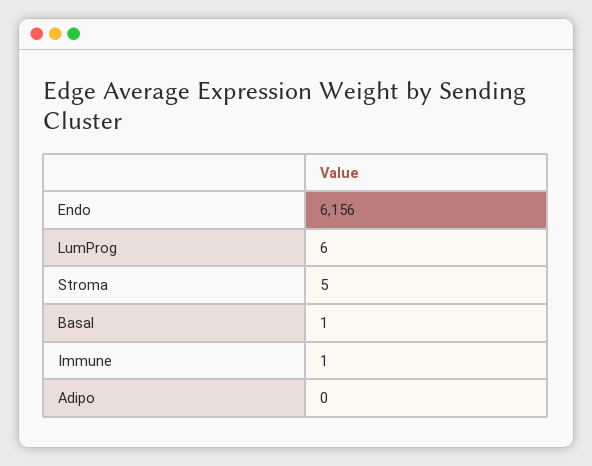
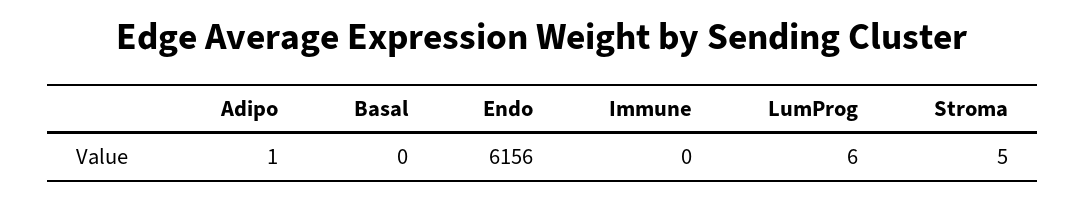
Basal: 1 -> 0
Immune: 1 -> 0
Adipo: 0 -> 1

